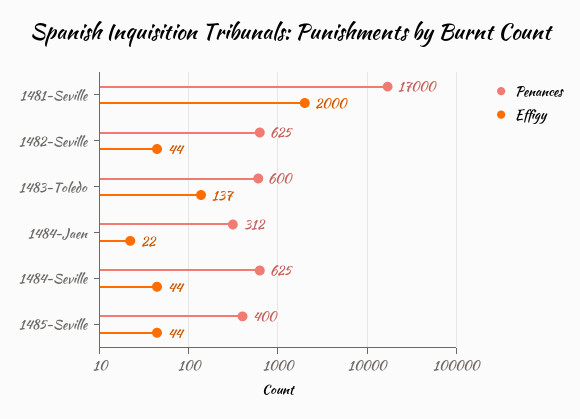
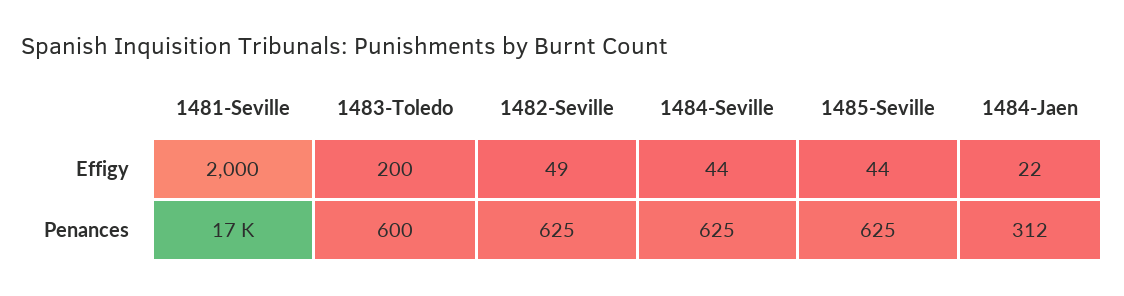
Effigy, 1482-Seville: 44 -> 49
Effigy, 1483-Toledo: 137 -> 200
Penances, 1485-Seville: 400 -> 625

